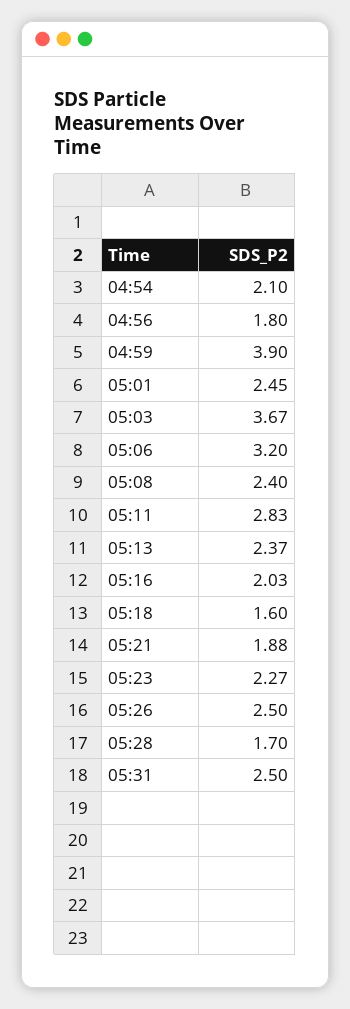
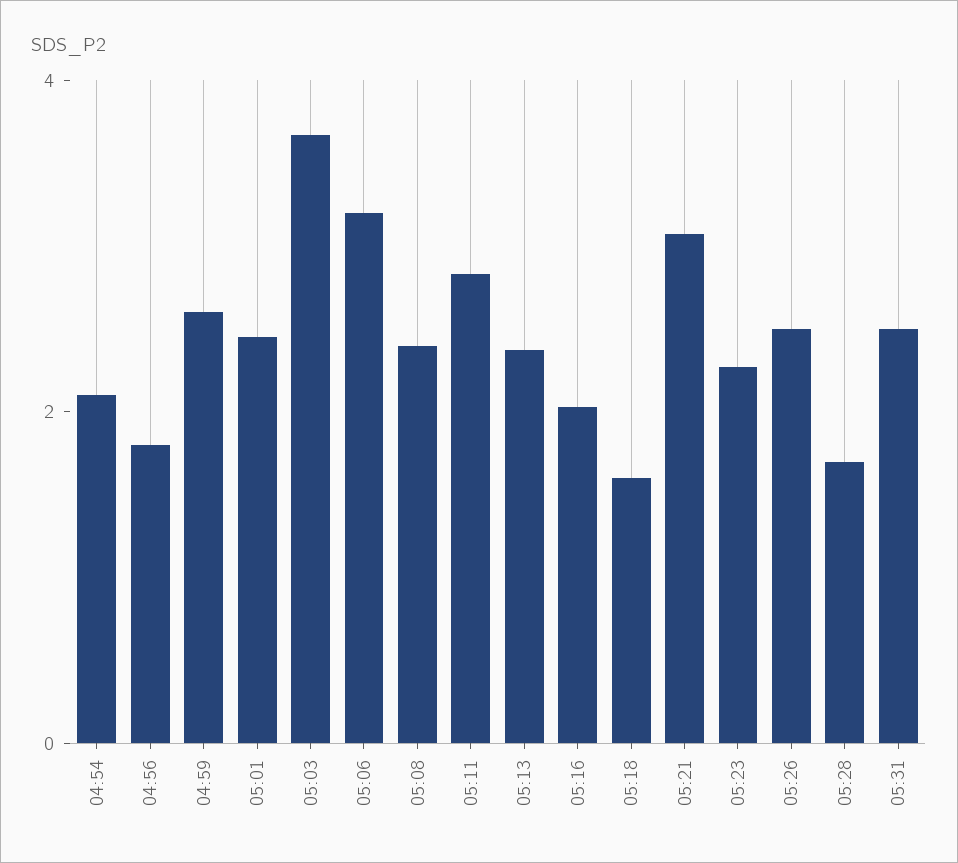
04:59: 3.9 -> 2.5
05:21: 1.88 -> 3

